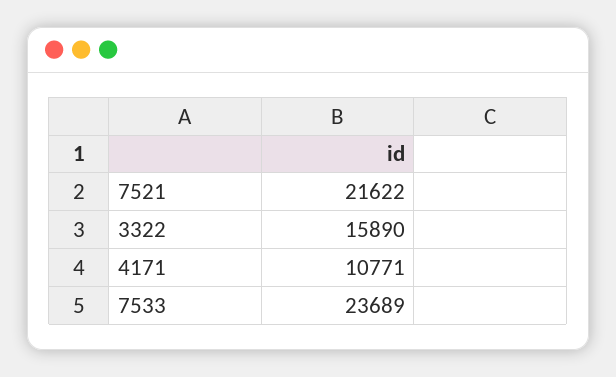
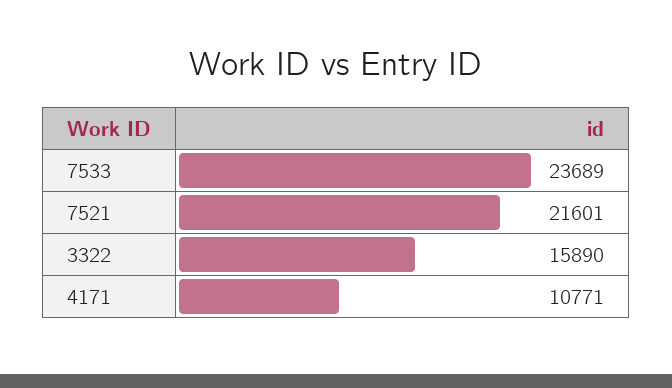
7521: 21622 -> 21601

